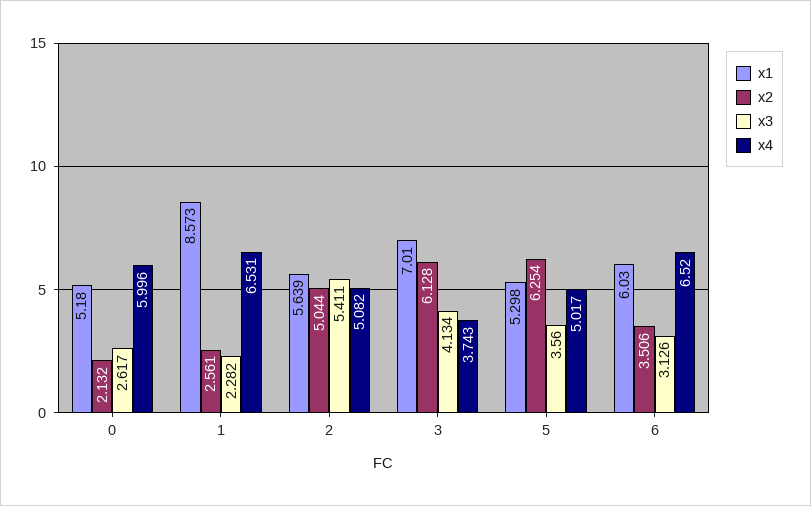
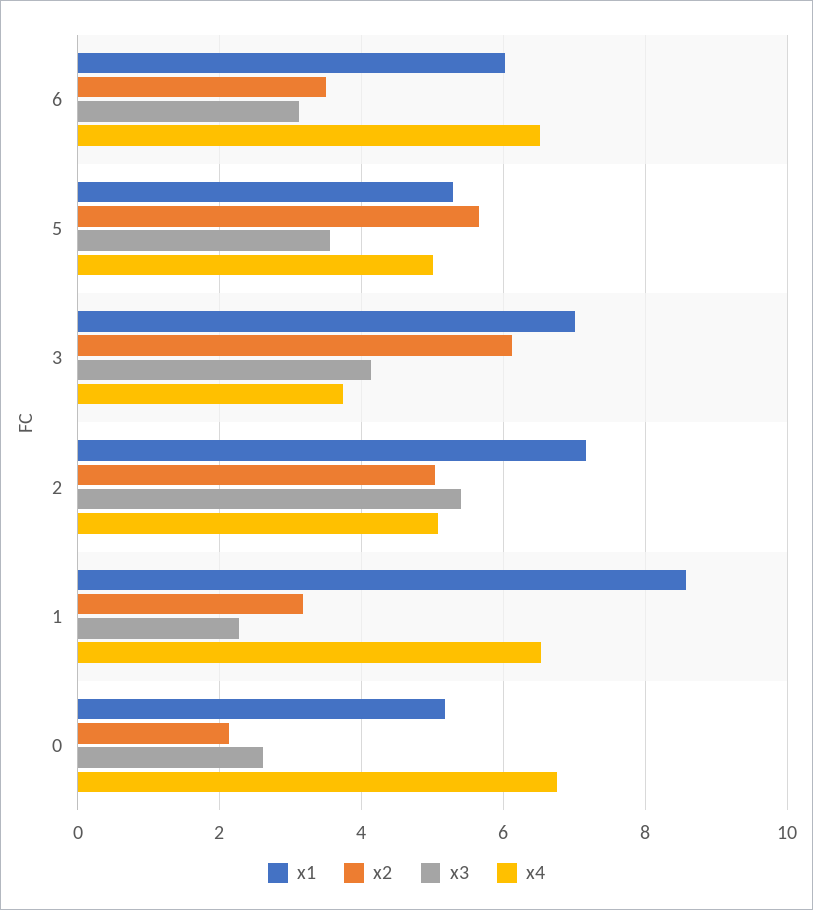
x4, 0: 5.996 -> 6.8
x2, 1: 2.561 -> 3.2
x1, 2: 5.639 -> 7.2
x2, 5: 6.254 -> 5.6

